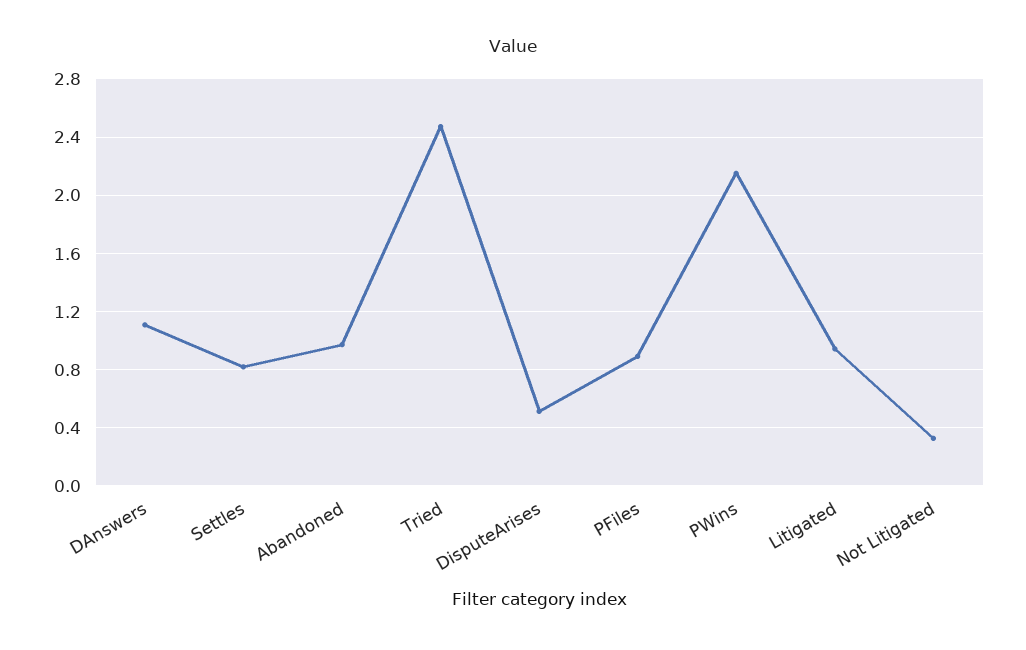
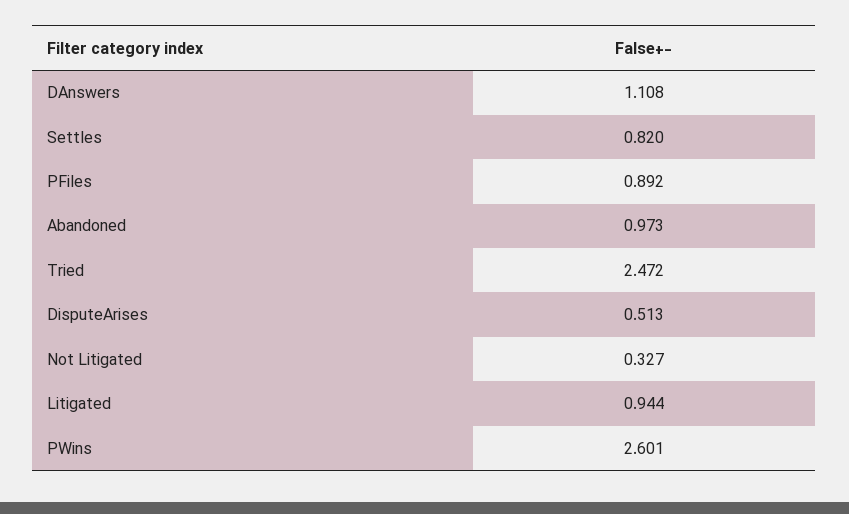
PWins: 2.15 -> 2.601

